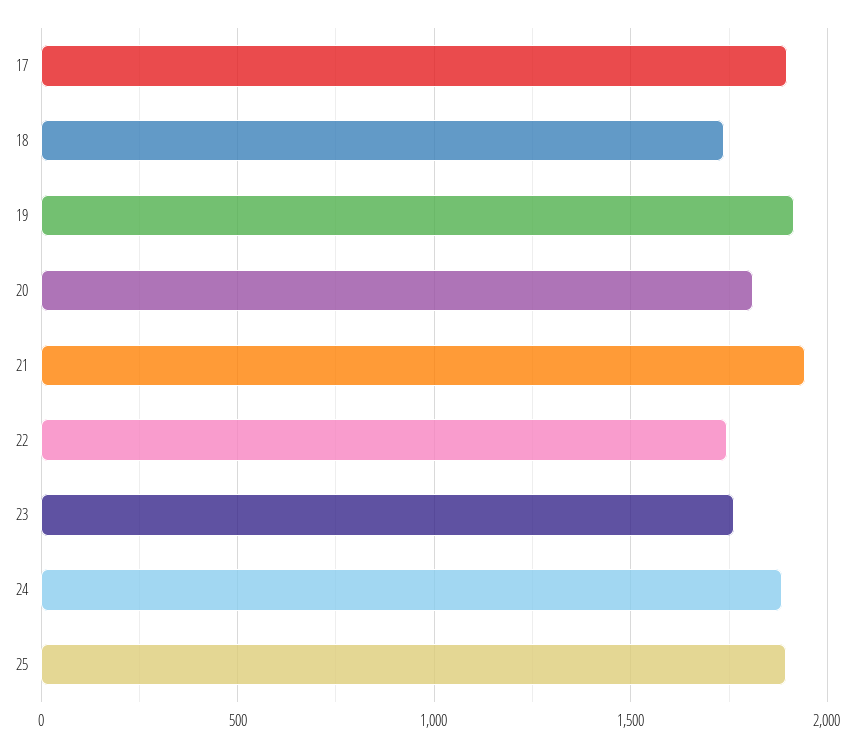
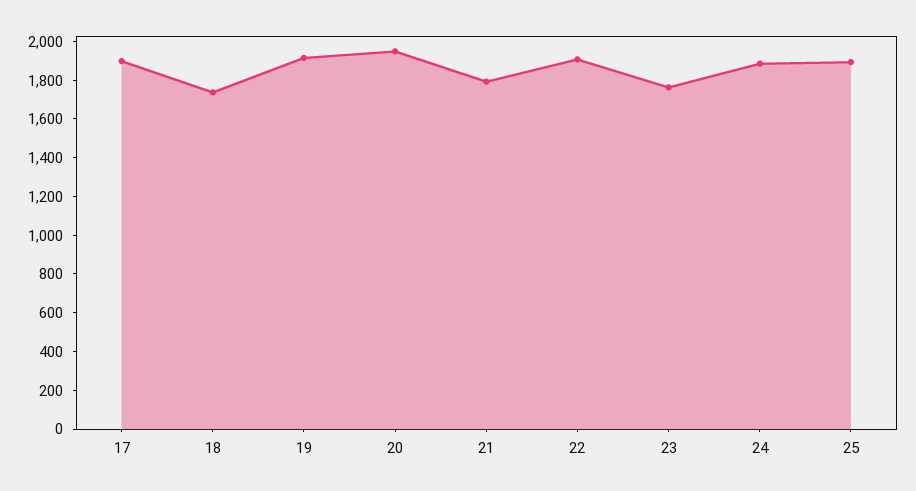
20: 1800 -> 1950
21: 1950 -> 1800
22: 1750 -> 1900

